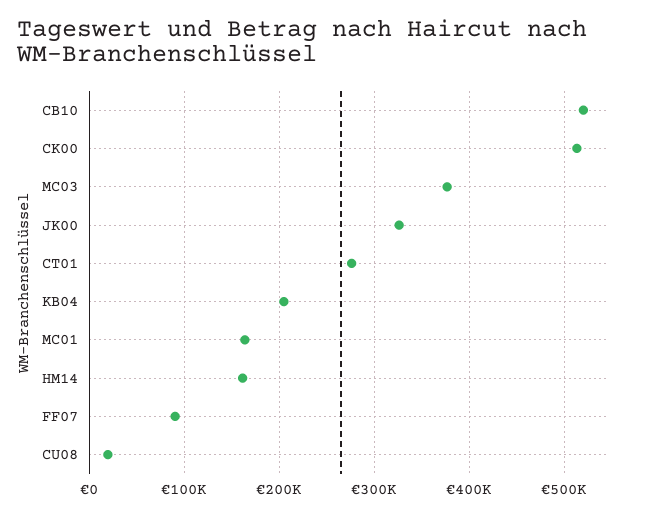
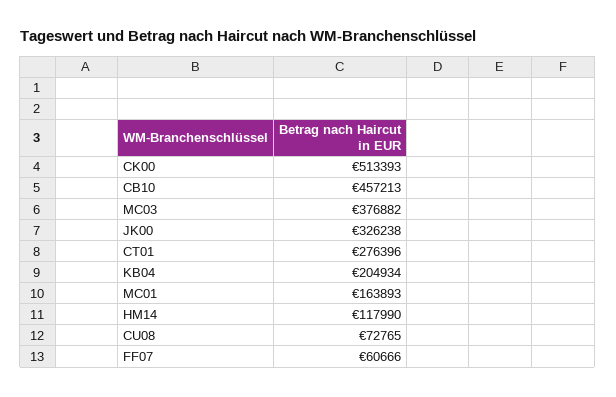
CB10: 520000 -> 457213
HM14: 160000 -> 117990
FF07: 90000 -> 60666
CU08: 20000 -> 72765

